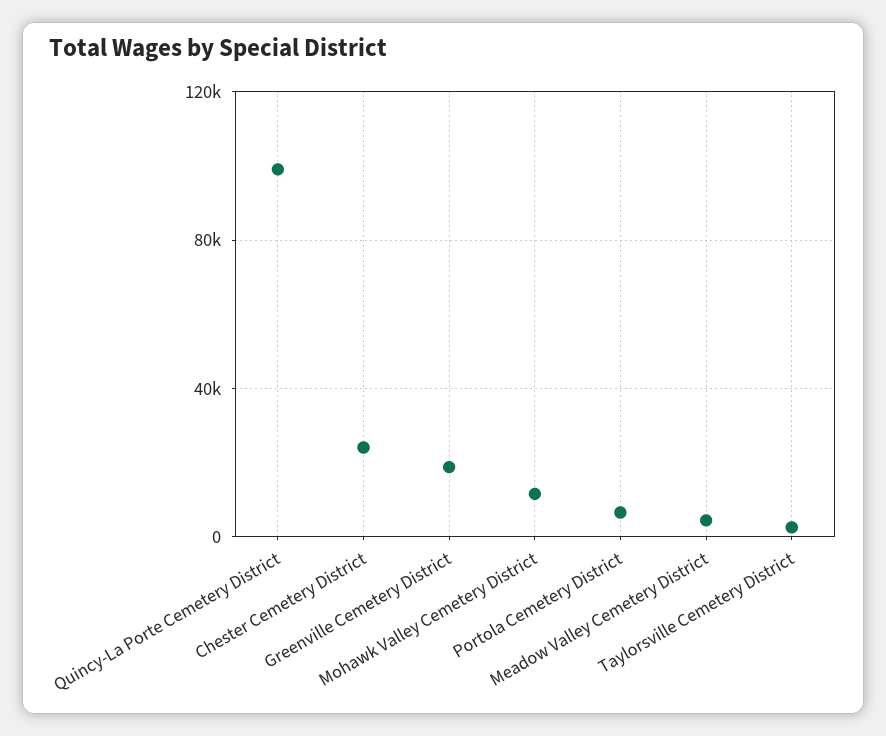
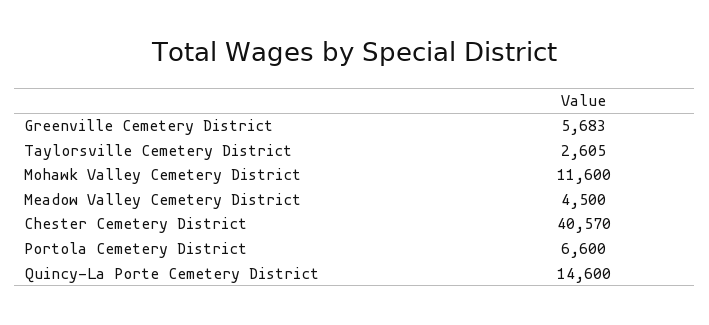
Quincy-La Porte Cemetery District: 100000 -> 14600
Chester Cemetery District: 25000 -> 40570
Greenville Cemetery District: 20000 -> 5683

